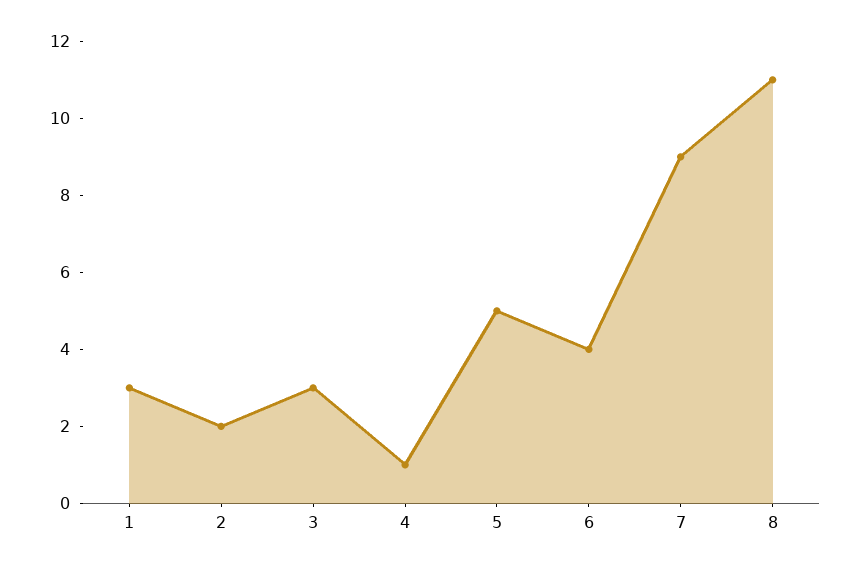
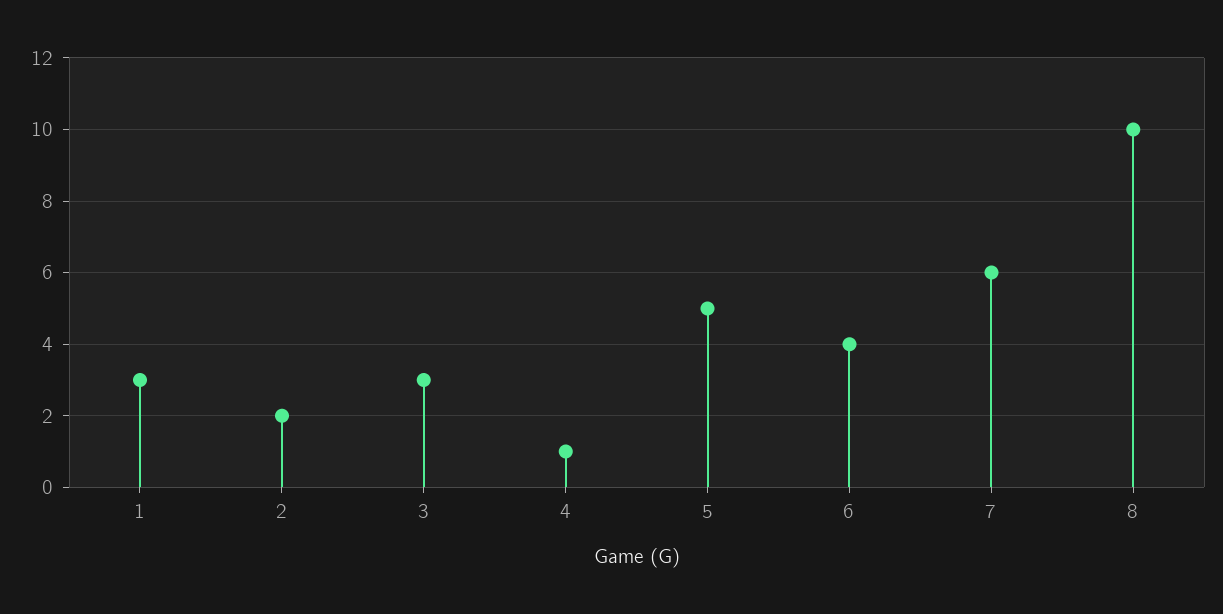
7: 9 -> 6
8: 11 -> 10

